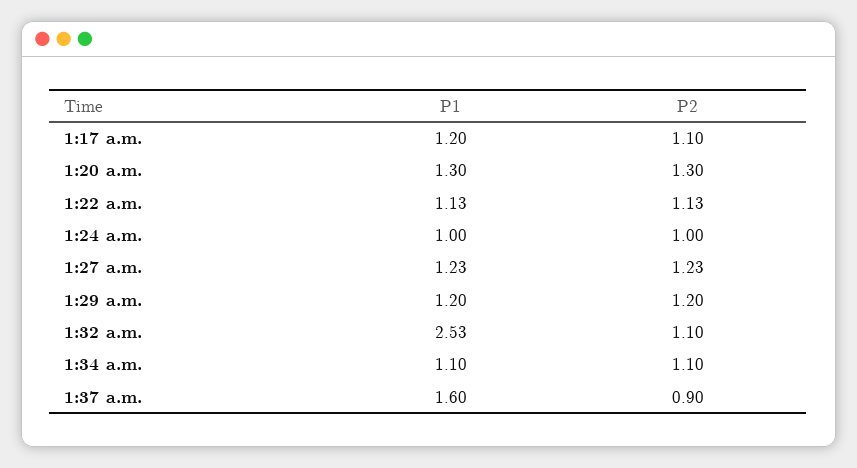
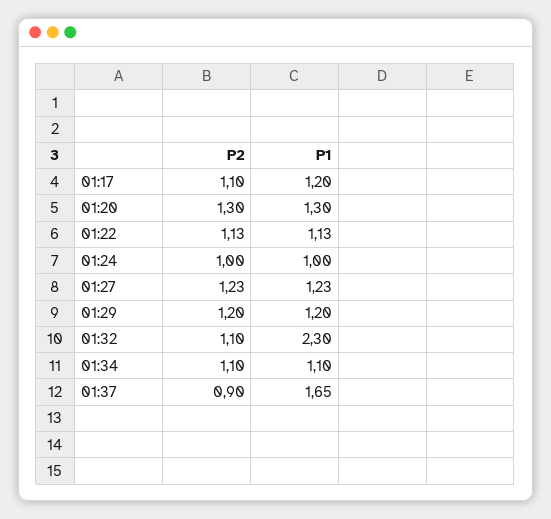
P1, 1:32 a.m.: 2.53 -> 2.3
P1, 1:37 a.m.: 1.6 -> 1.65

